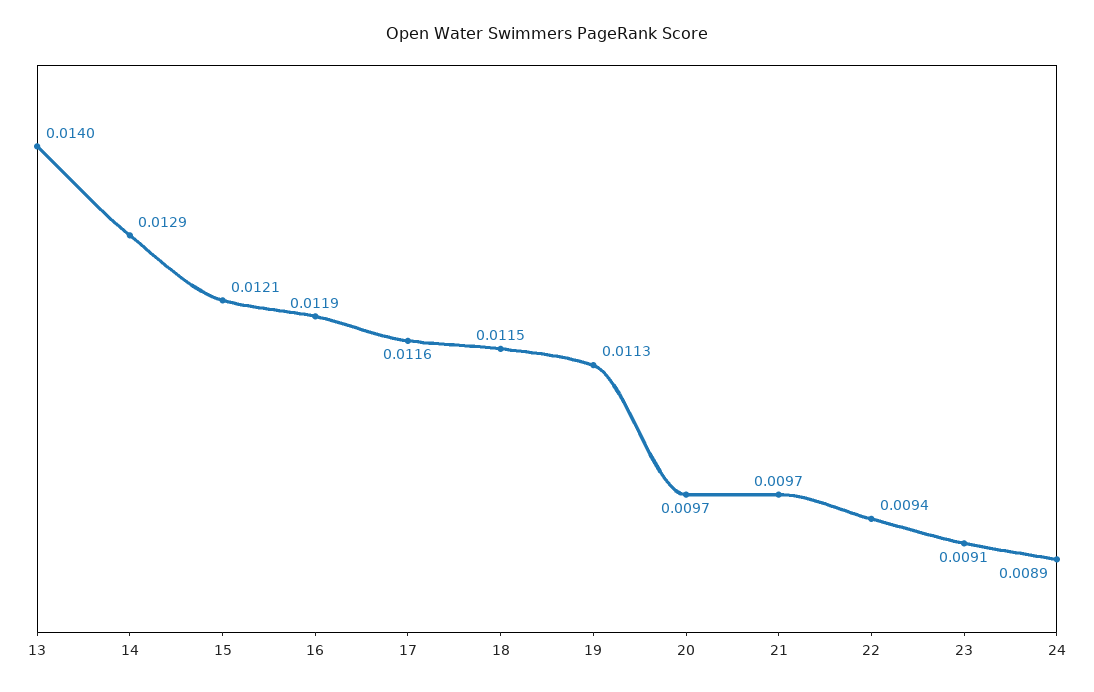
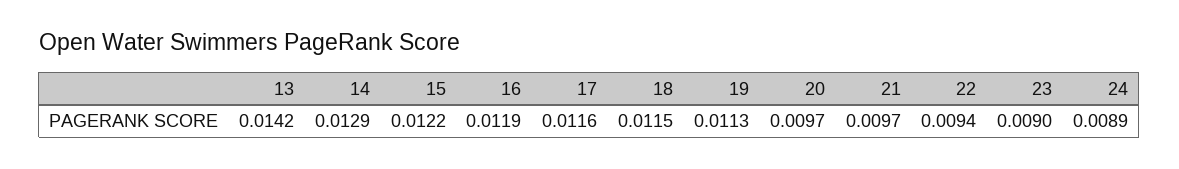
13: 0.014 -> 0.0142
15: 0.0121 -> 0.0122
23: 0.0091 -> 0.009

